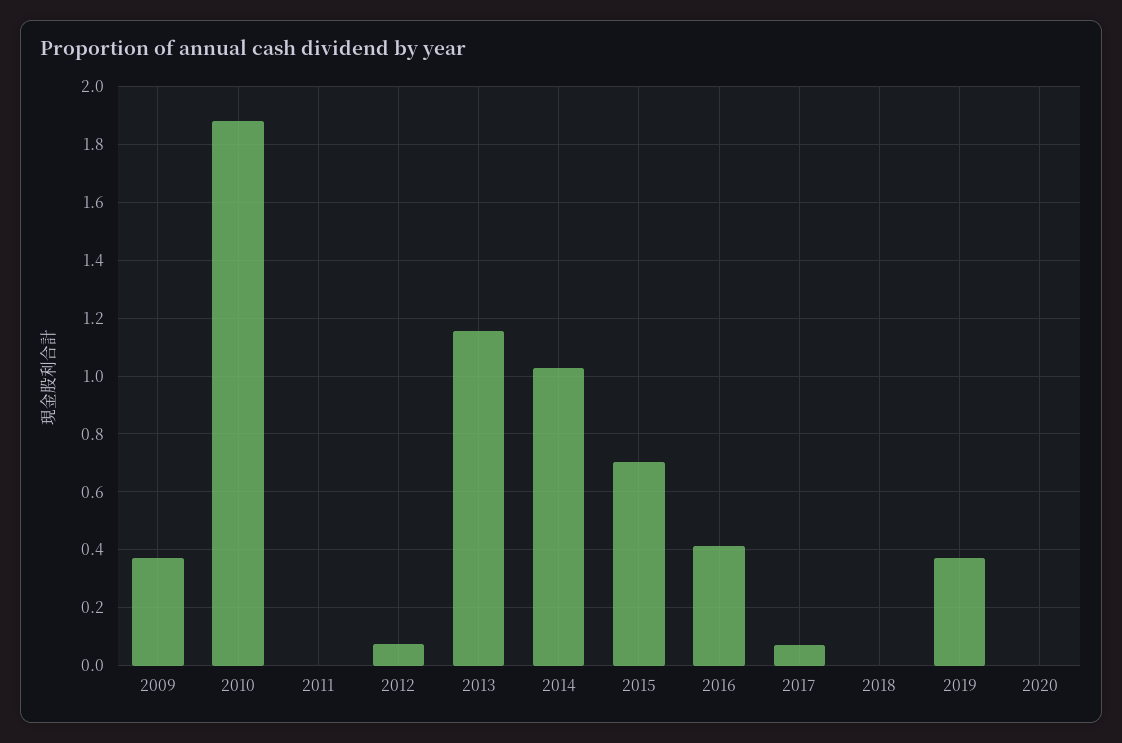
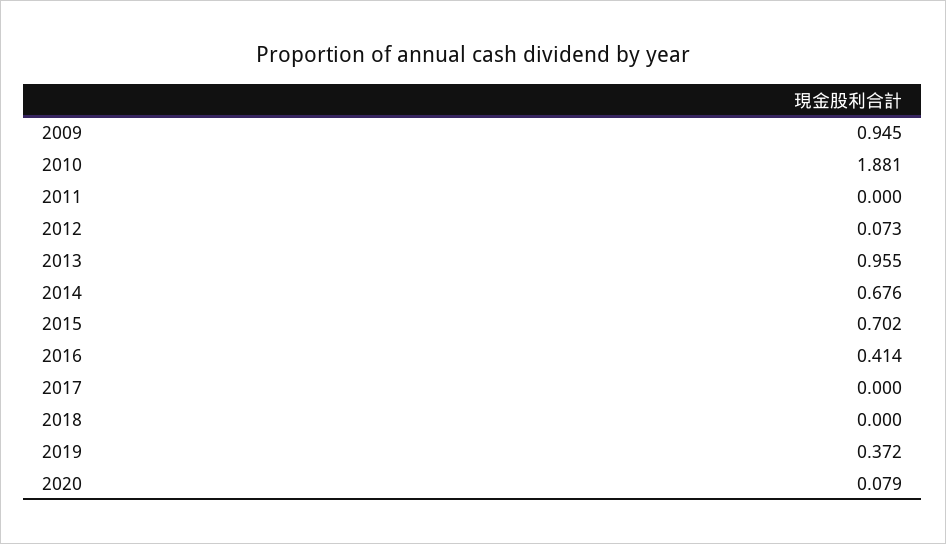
2009: 0.375 -> 0.945
2013: 1.15 -> 0.955
2014: 1.025 -> 0.676
2017: 0.075 -> 0
2020: 0 -> 0.079

